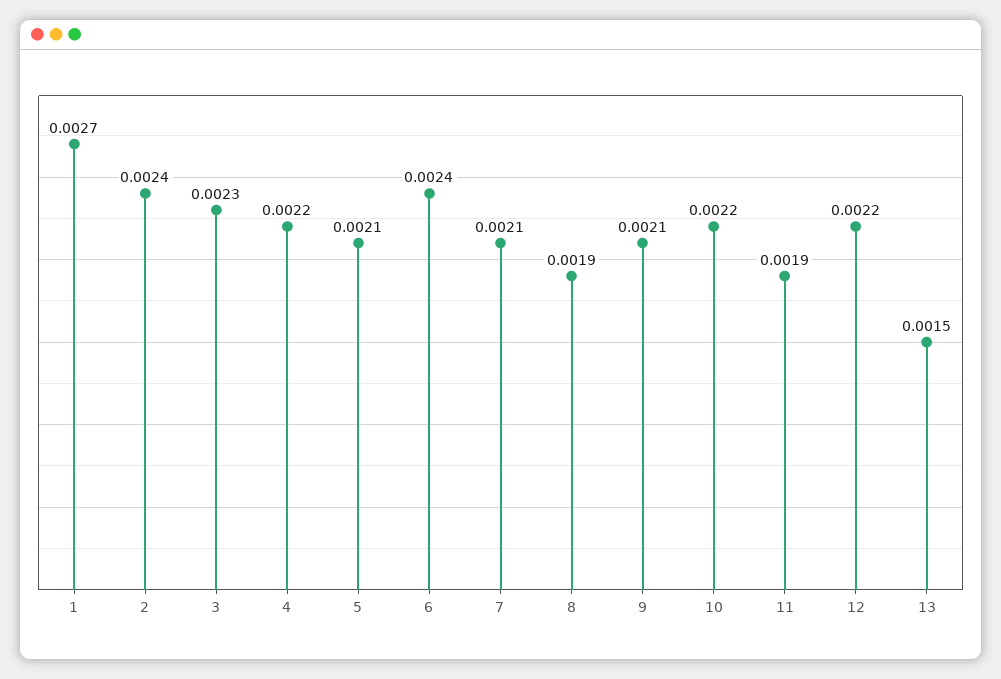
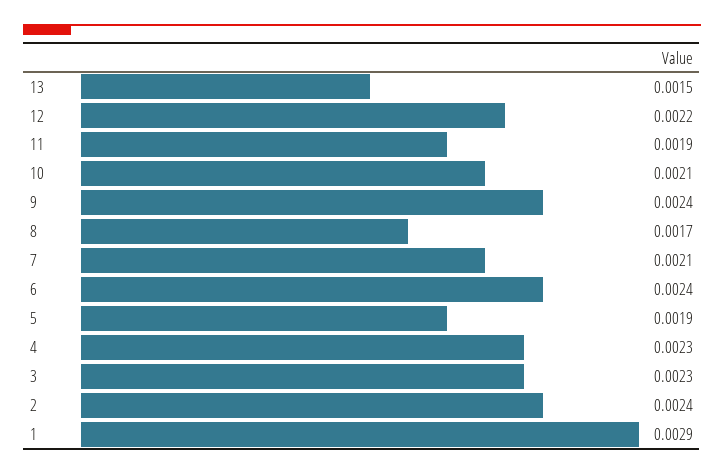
1: 0.0027 -> 0.0029
4: 0.0022 -> 0.0023
5: 0.0021 -> 0.0019
8: 0.0019 -> 0.0017
9: 0.0021 -> 0.0024
10: 0.0022 -> 0.0021

